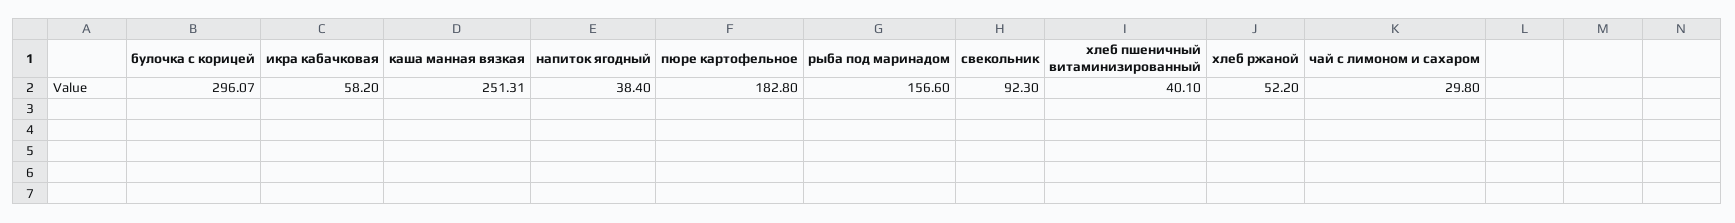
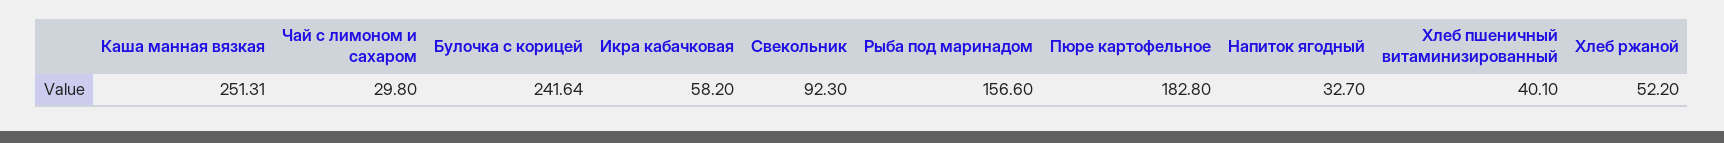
булочка с корицей: 296.07 -> 241.64
напиток ягодный: 38.4 -> 32.7

